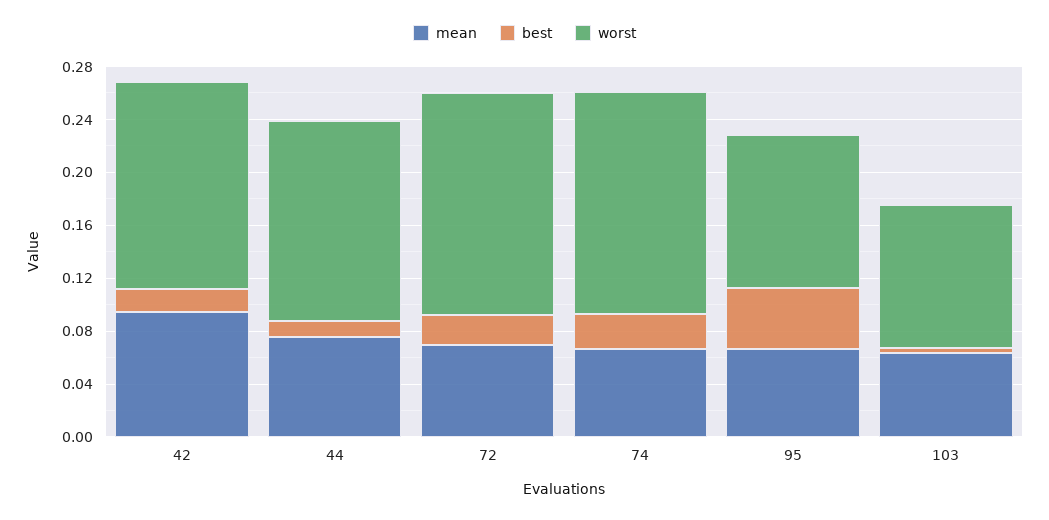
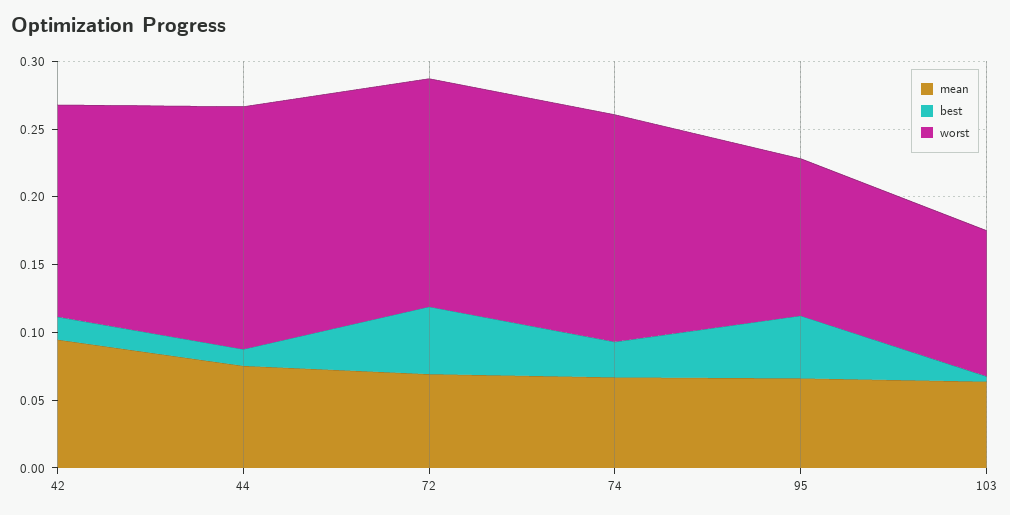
worst, 44: 0.15 -> 0.18
best, 72: 0.02 -> 0.05

